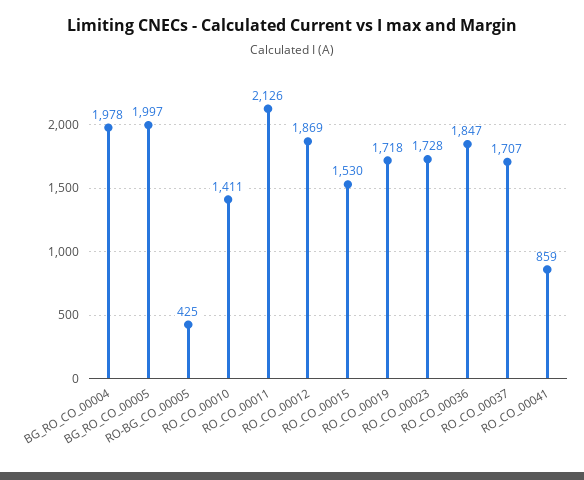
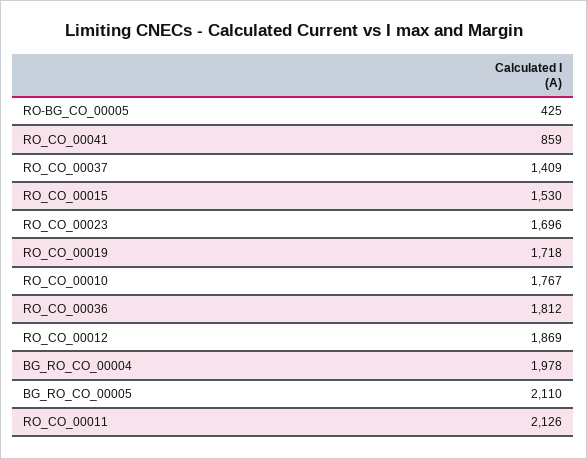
BG_RO_CO_00005: 1997 -> 2110
RO_CO_00010: 1411 -> 1767
RO_CO_00023: 1728 -> 1696
RO_CO_00036: 1847 -> 1812
RO_CO_00037: 1707 -> 1409

